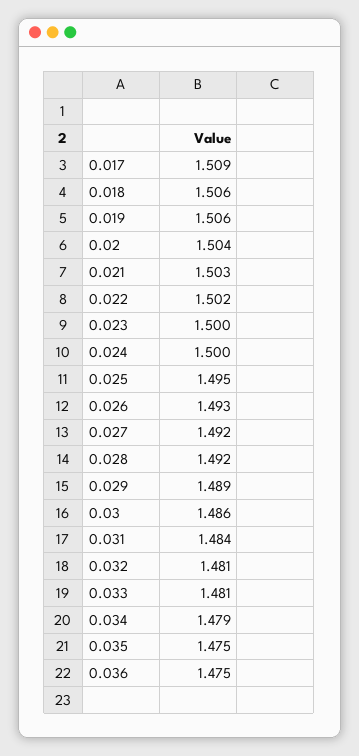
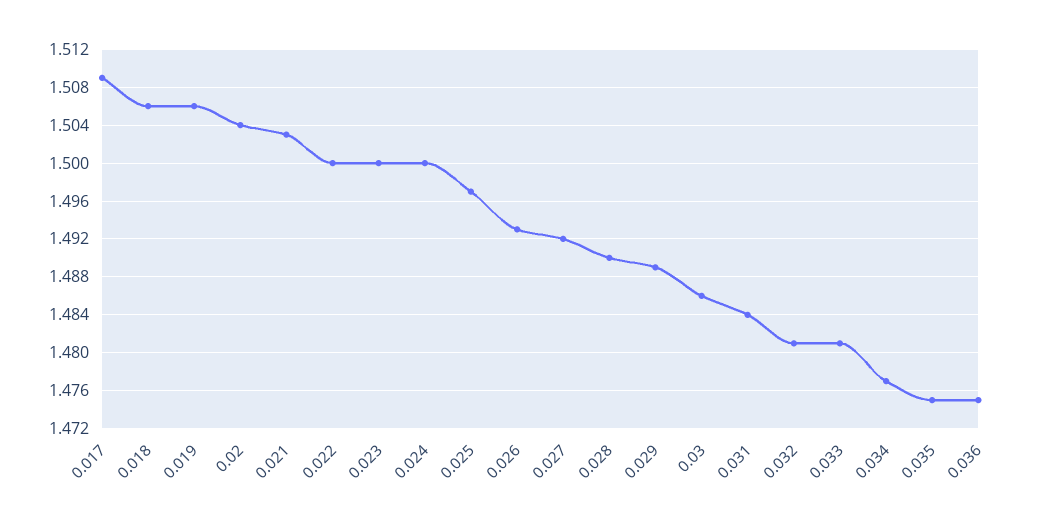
0.022: 1.502 -> 1.5
0.025: 1.495 -> 1.497
0.028: 1.492 -> 1.49
0.034: 1.479 -> 1.477

